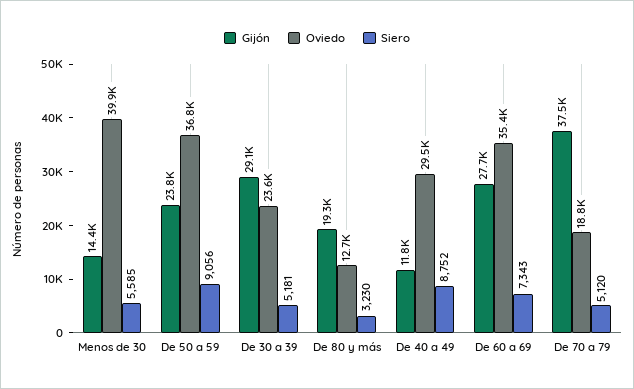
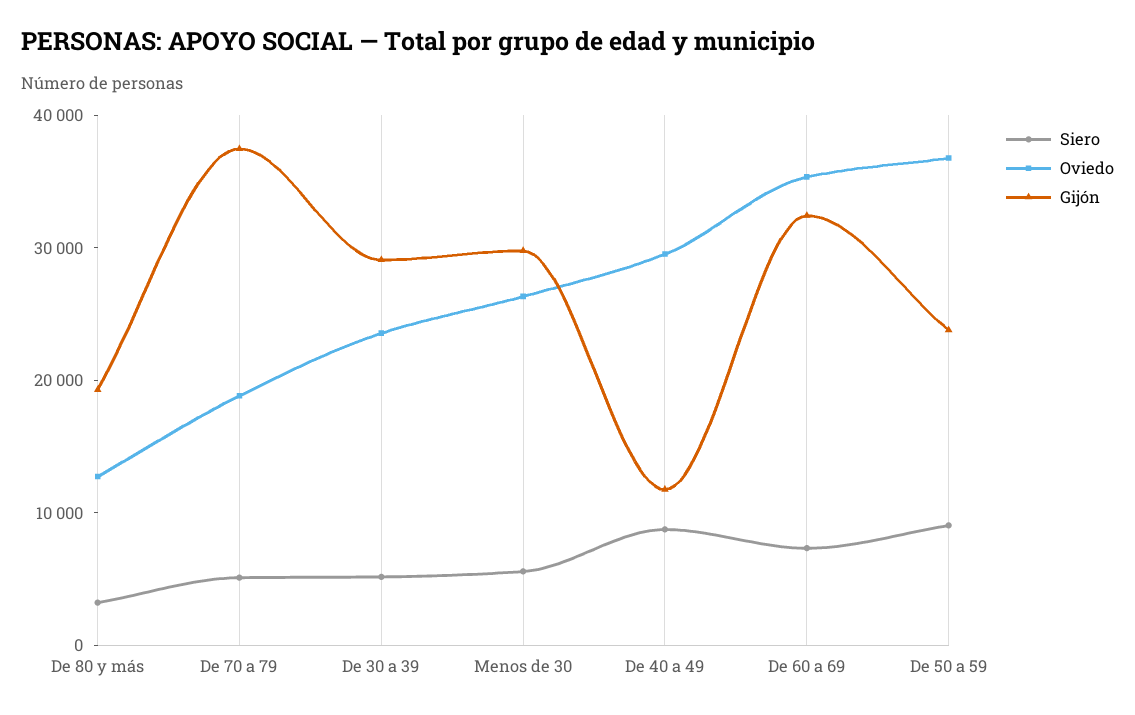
Gijón, Menos de 30: 14400 -> 30000
Oviedo, Menos de 30: 39900 -> 26000
Gijón, De 60 a 69: 27700 -> 32000

